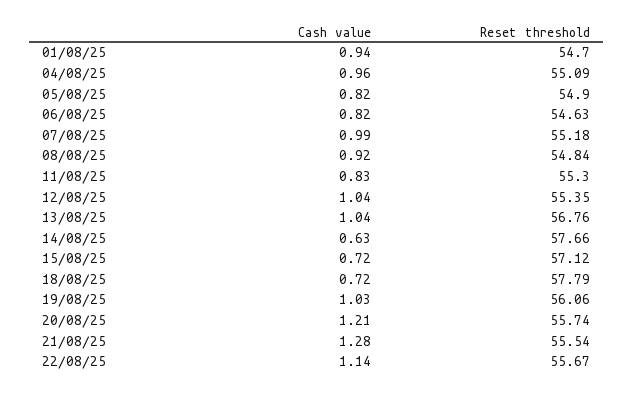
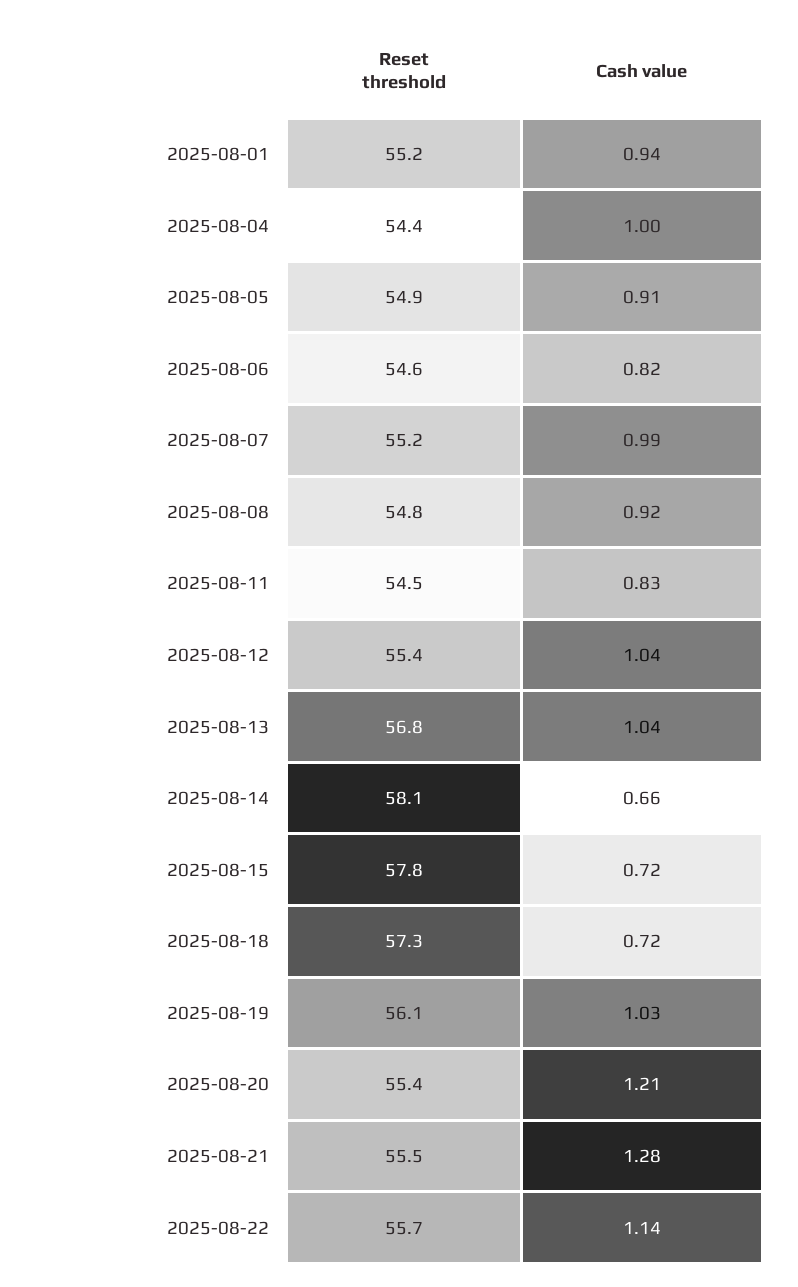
Reset threshold, 01/08/25: 54.7 -> 55.2
Cash value, 04/08/25: 0.96 -> 1
Reset threshold, 04/08/25: 55.09 -> 54.4
Cash value, 05/08/25: 0.82 -> 0.91
Reset threshold, 11/08/25: 55.3 -> 54.5
Cash value, 14/08/25: 0.63 -> 0.66
Reset threshold, 14/08/25: 57.66 -> 58.1
Reset threshold, 15/08/25: 57.12 -> 57.8
Reset threshold, 18/08/25: 57.79 -> 57.3
Reset threshold, 20/08/25: 55.74 -> 55.4

